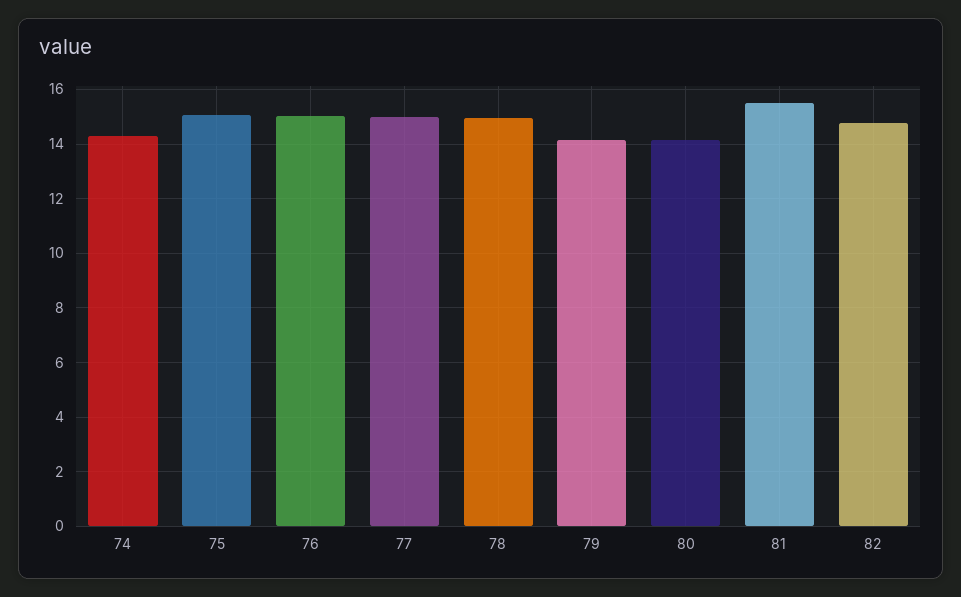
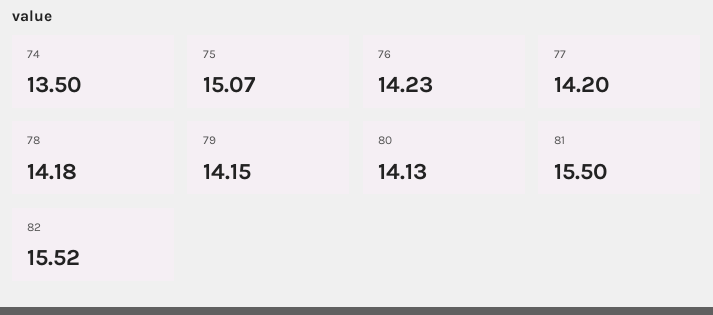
74: 14.25 -> 13.5
76: 15 -> 14.23
77: 15 -> 14.2
78: 15 -> 14.18
82: 14.75 -> 15.52

